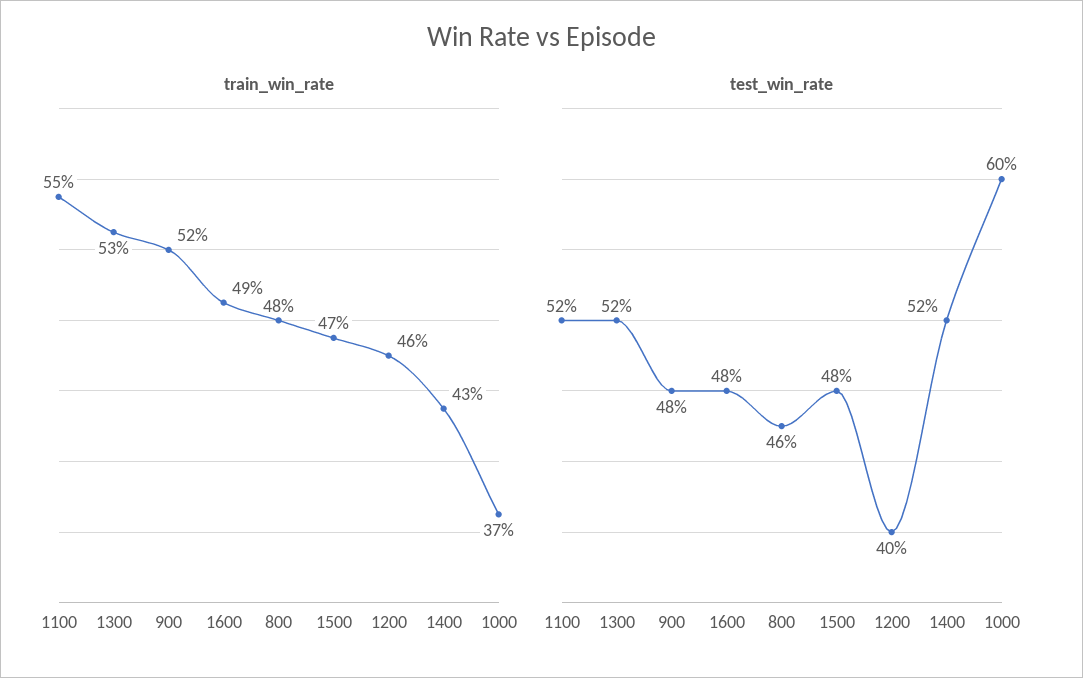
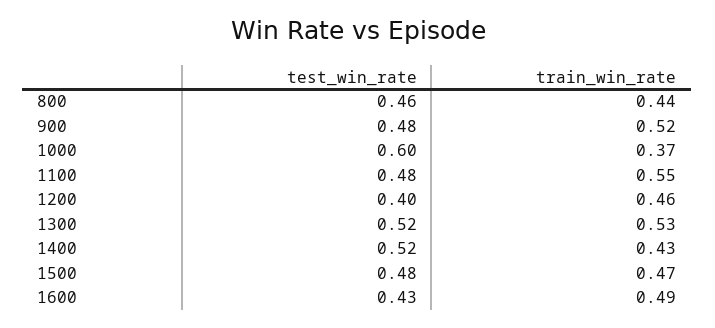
train_win_rate, 800: 0.48 -> 0.44
test_win_rate, 1100: 0.52 -> 0.48
test_win_rate, 1600: 0.48 -> 0.43

